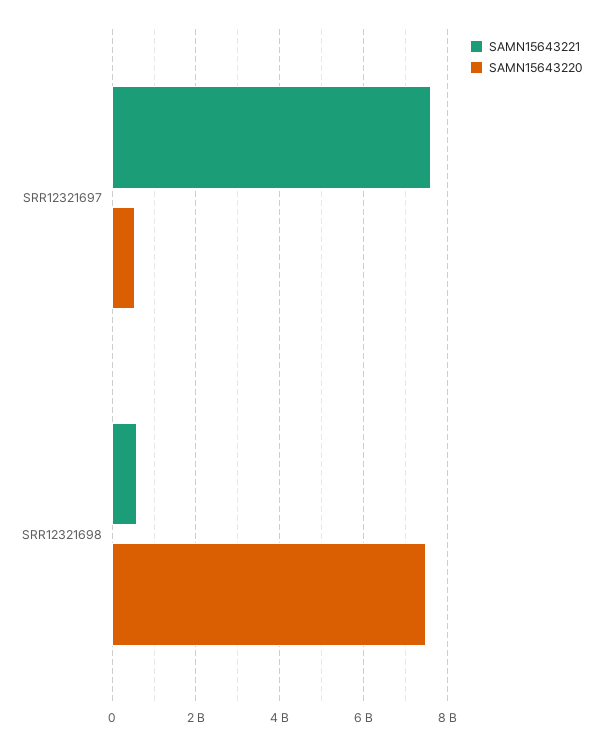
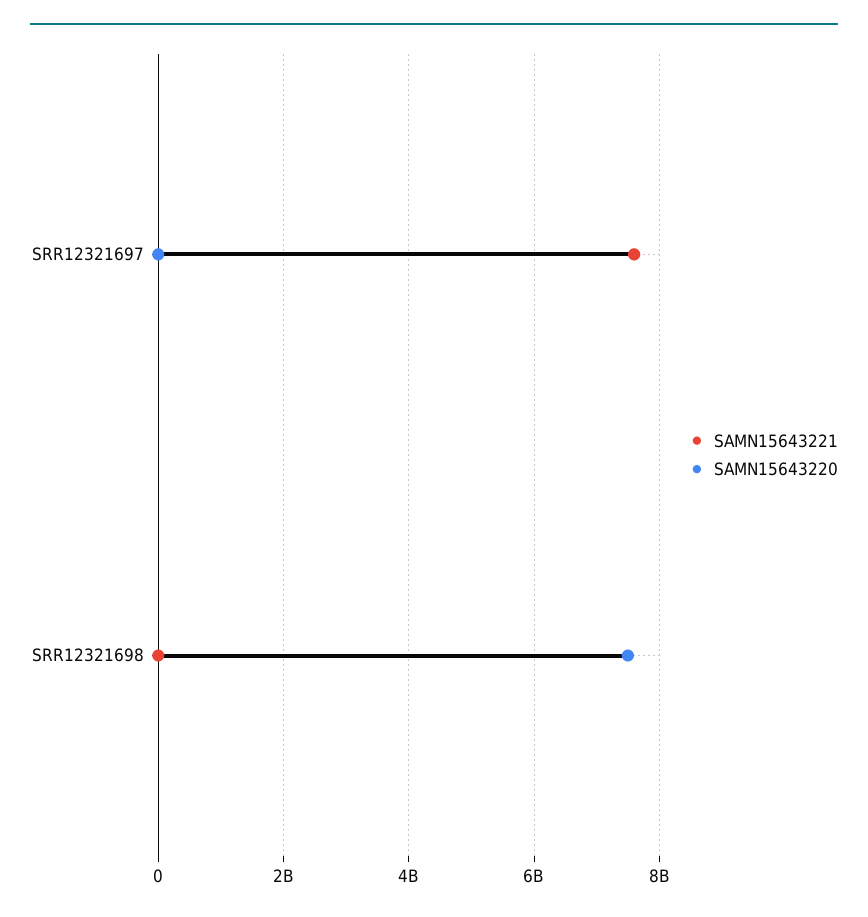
SAMN15643220, SRR12321697: 600000000 -> 0
SAMN15643221, SRR12321698: 600000000 -> 0

